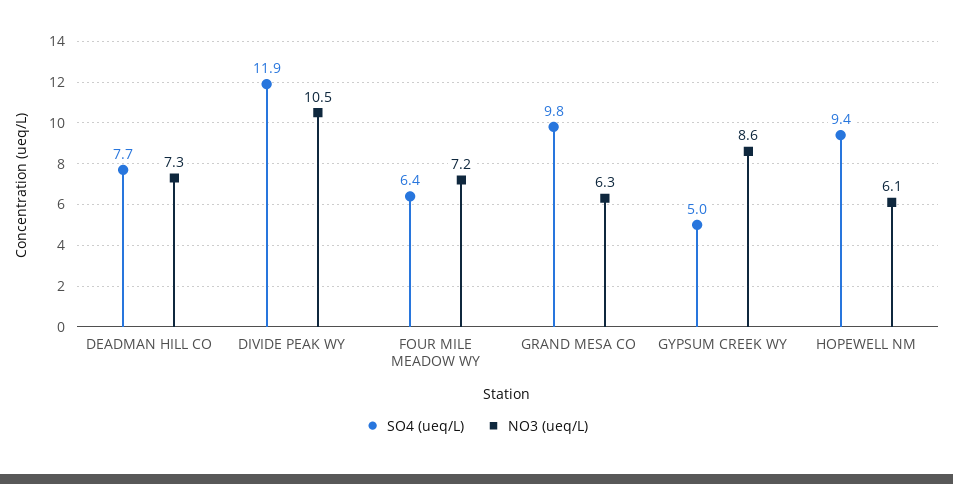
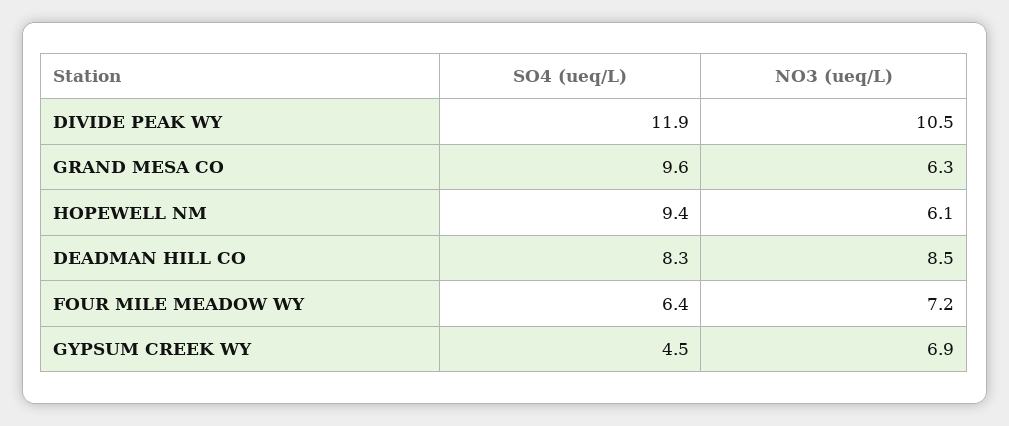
SO4 (ueq/L), DEADMAN HILL CO: 7.7 -> 8.3
NO3 (ueq/L), DEADMAN HILL CO: 7.3 -> 8.5
SO4 (ueq/L), GRAND MESA CO: 9.8 -> 9.6
SO4 (ueq/L), GYPSUM CREEK WY: 5 -> 4.5
NO3 (ueq/L), GYPSUM CREEK WY: 8.6 -> 6.9

